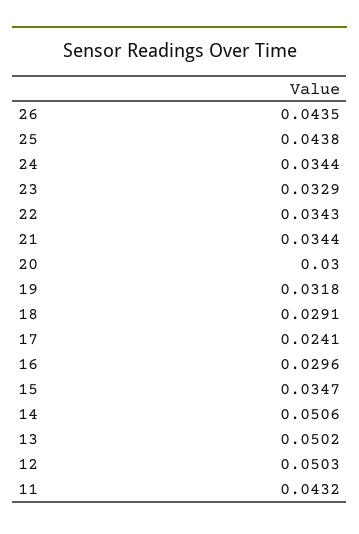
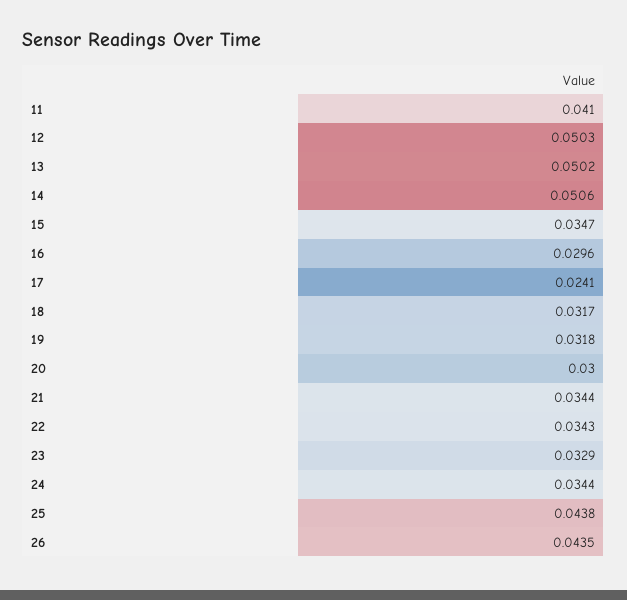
18: 0.0291 -> 0.0317
11: 0.0432 -> 0.041

